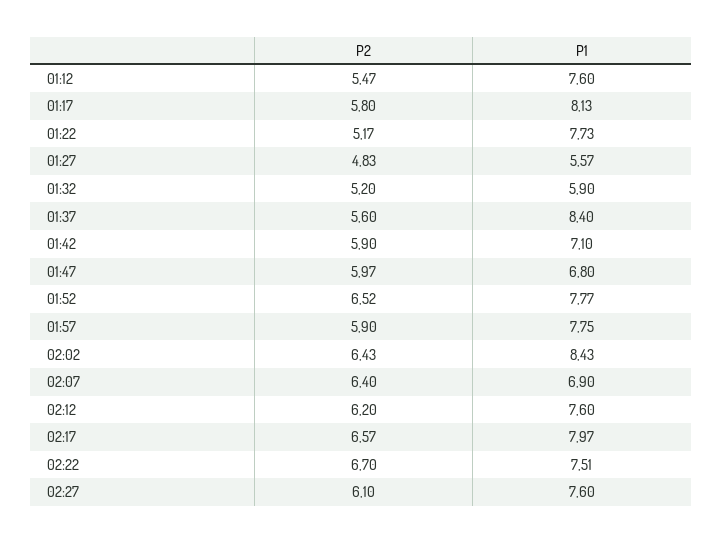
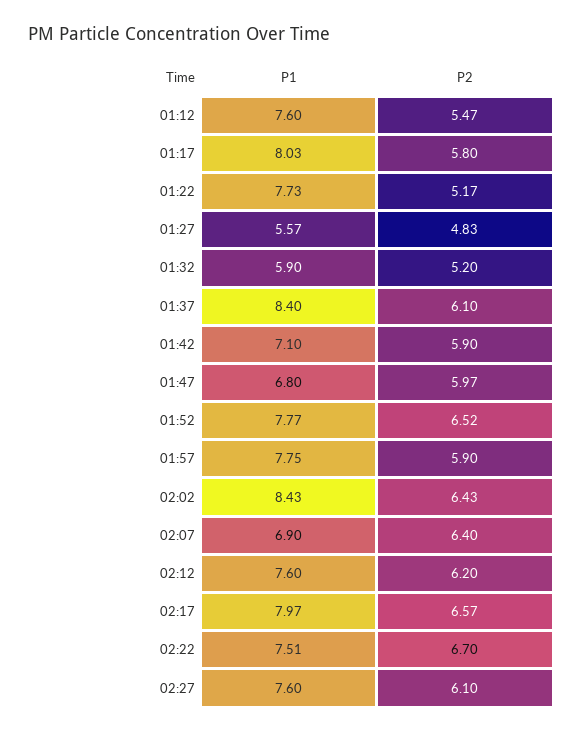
P1, 01:17: 8.13 -> 8.03
P2, 01:37: 5.6 -> 6.1

